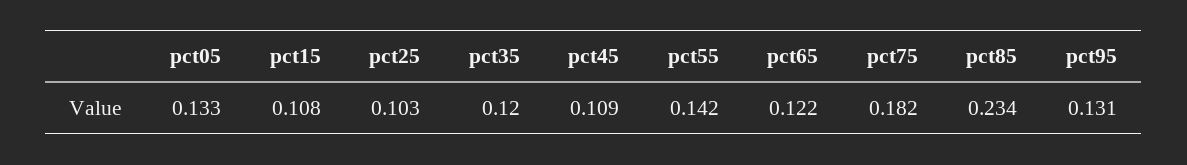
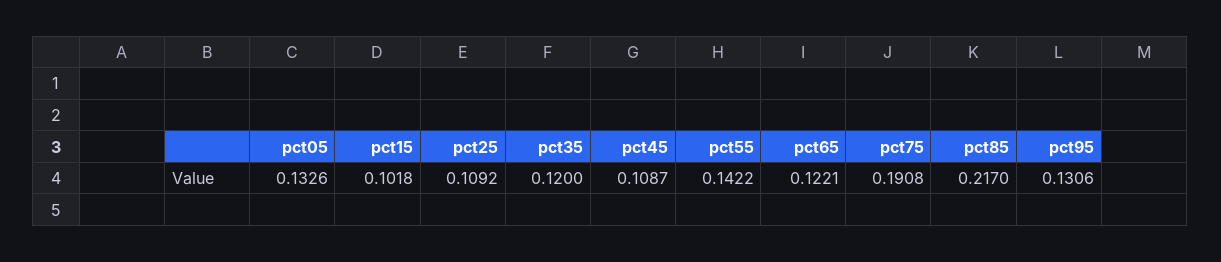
pct15: 0.108 -> 0.1018
pct25: 0.103 -> 0.1092
pct75: 0.182 -> 0.1908
pct85: 0.234 -> 0.217

